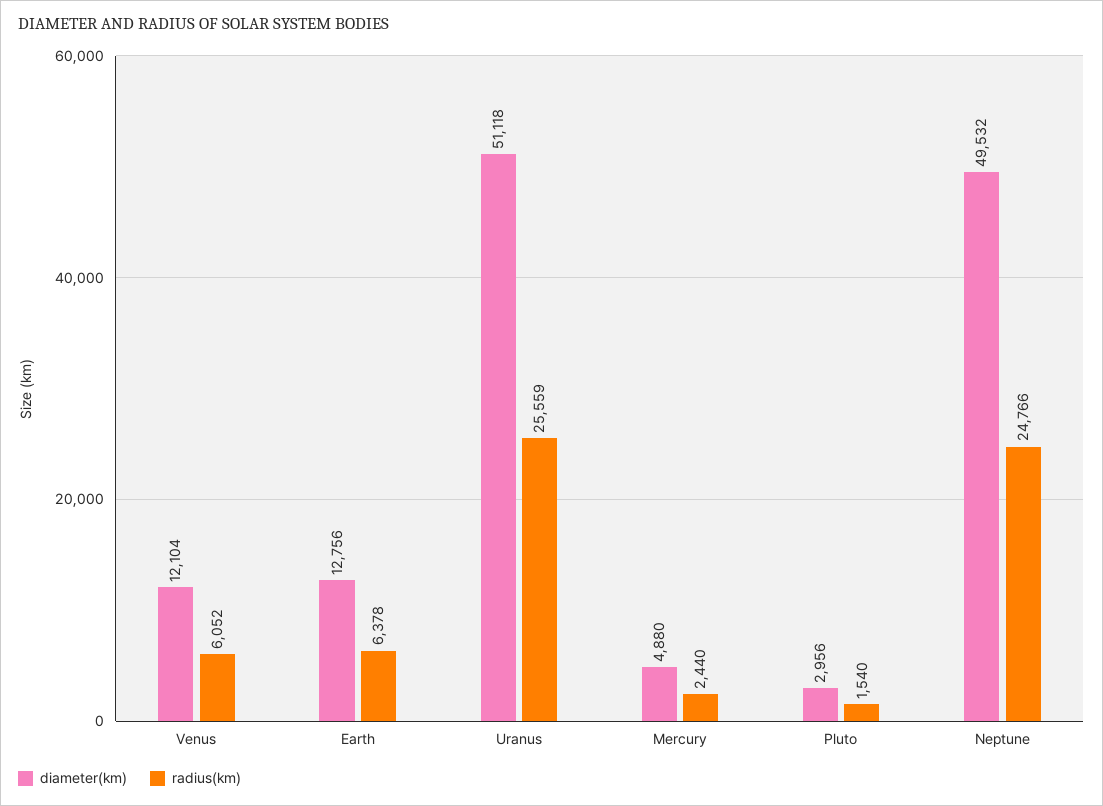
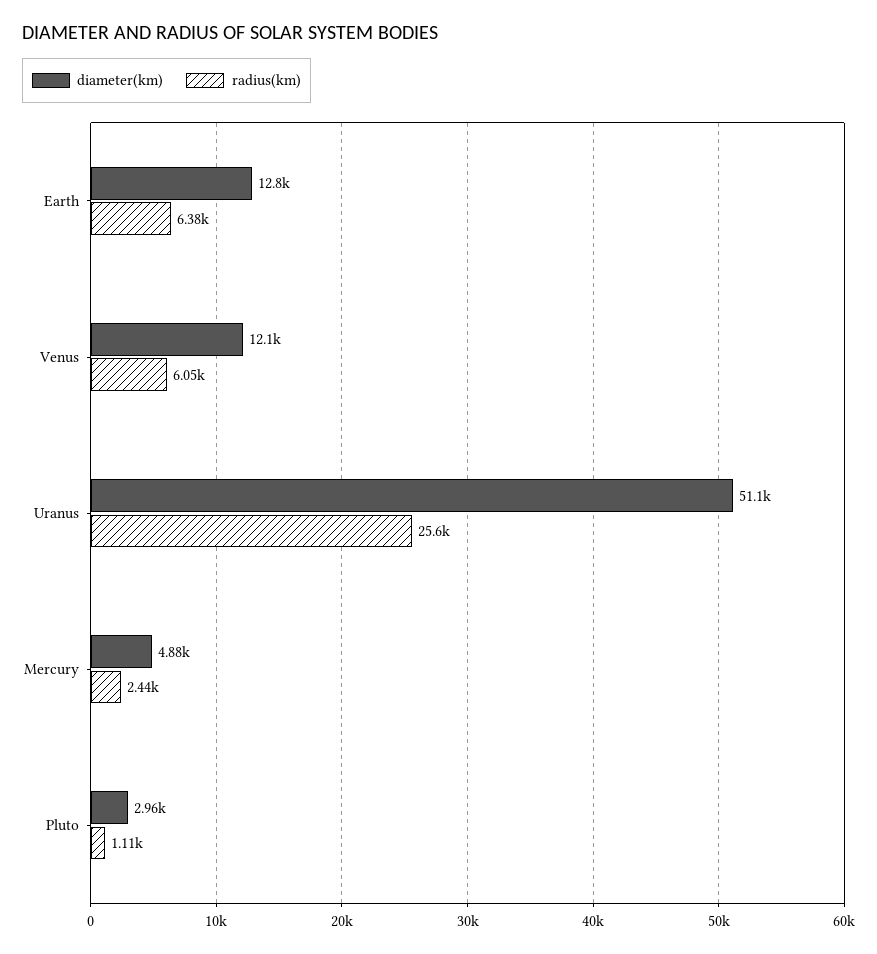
radius(km), Pluto: 1540 -> 1110
diameter(km), Neptune: 49532 -> none
radius(km), Neptune: 24766 -> none

